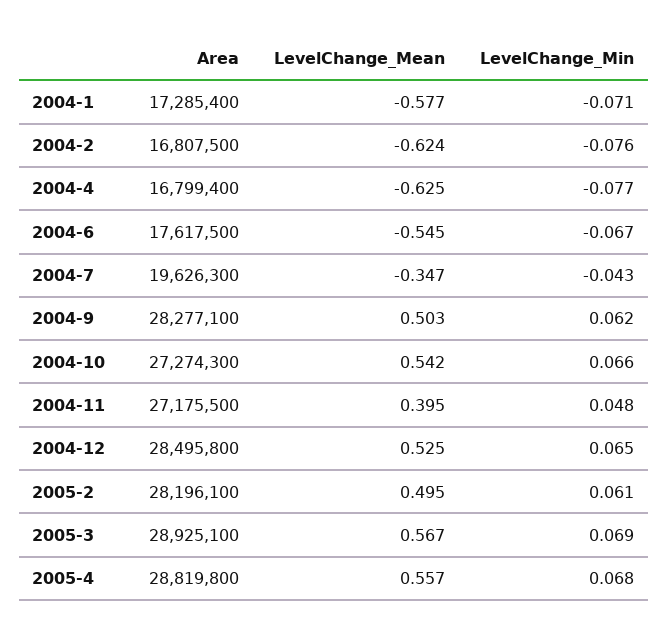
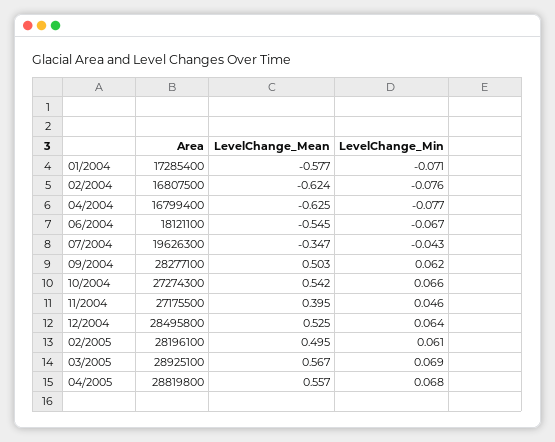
Area, 2004-6: 17617500 -> 18121100
LevelChange_Min, 2004-11: 0.048 -> 0.046
LevelChange_Min, 2004-12: 0.065 -> 0.064

